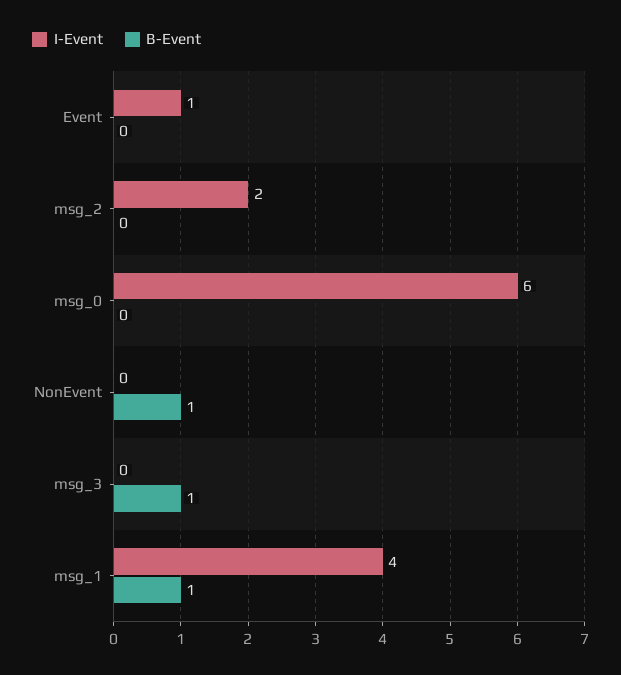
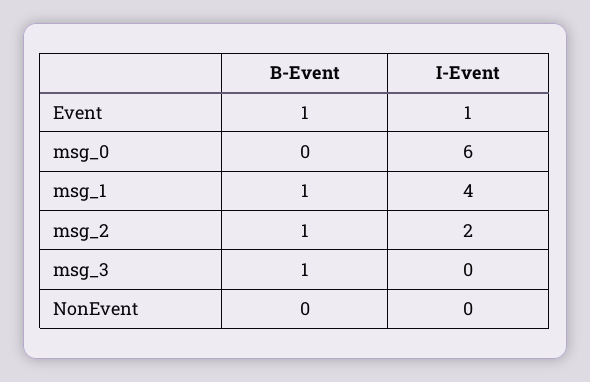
B-Event, Event: 0 -> 1
B-Event, msg_2: 0 -> 1
B-Event, NonEvent: 1 -> 0

